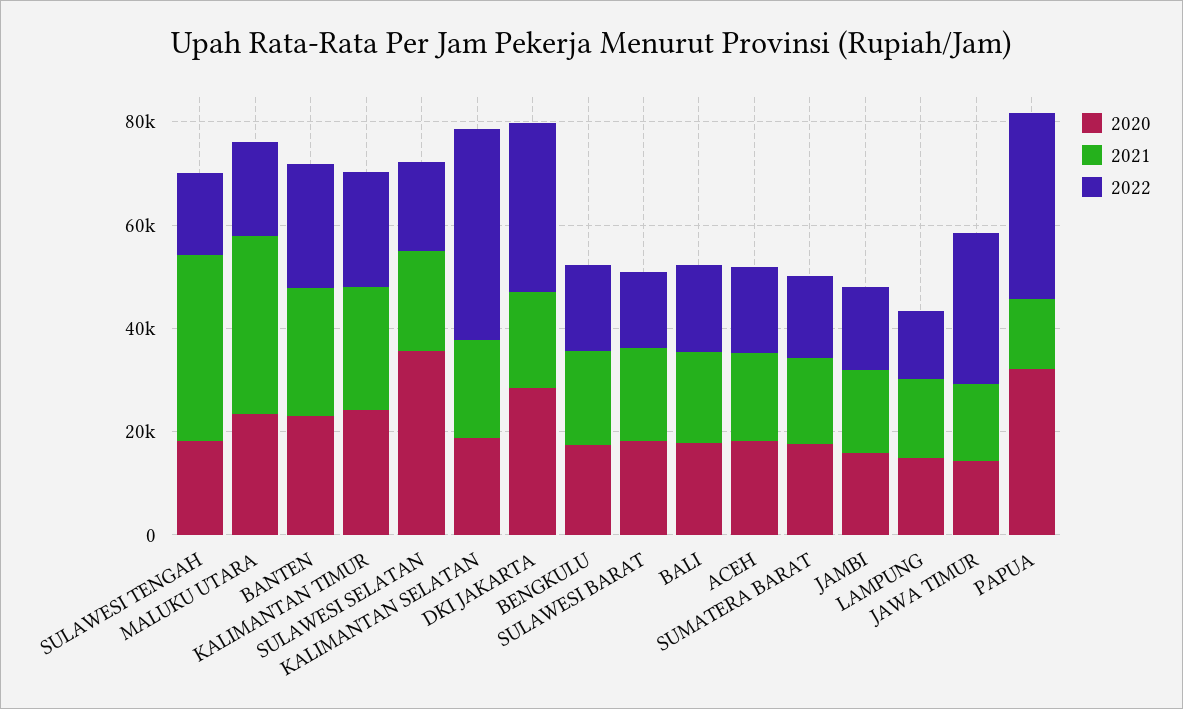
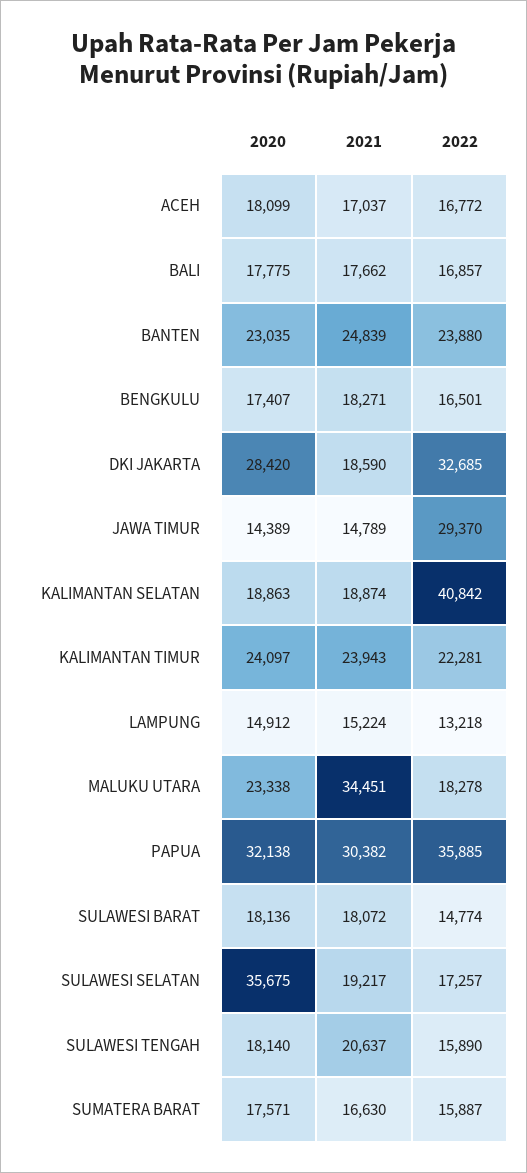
2021, SULAWESI TENGAH: 35000 -> 20637
2020, JAMBI: 15000 -> none
2021, JAMBI: 15000 -> none
2022, JAMBI: 15000 -> none
2021, PAPUA: 15000 -> 30382

